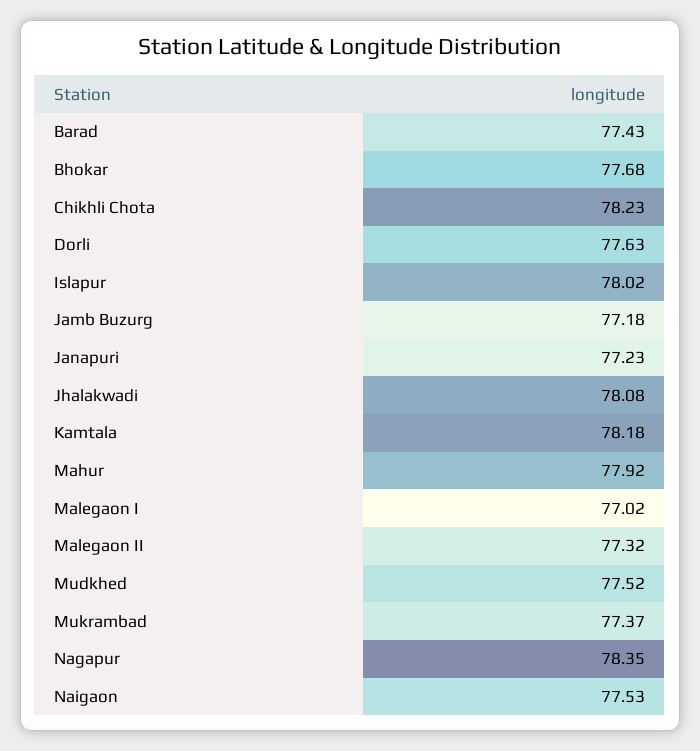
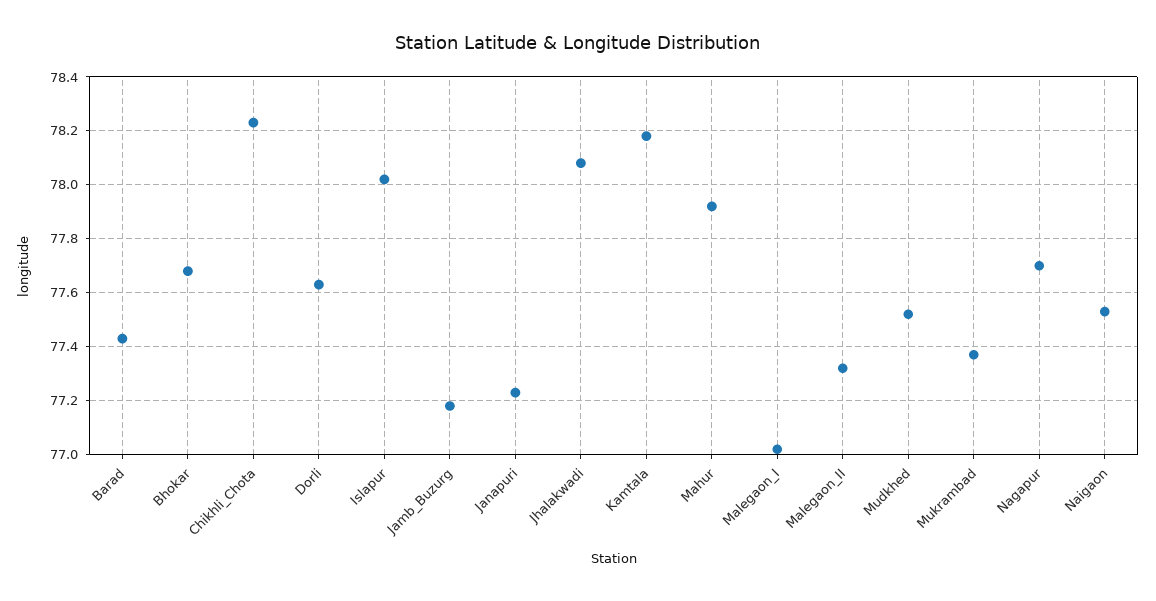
Nagapur: 78.35 -> 77.7

